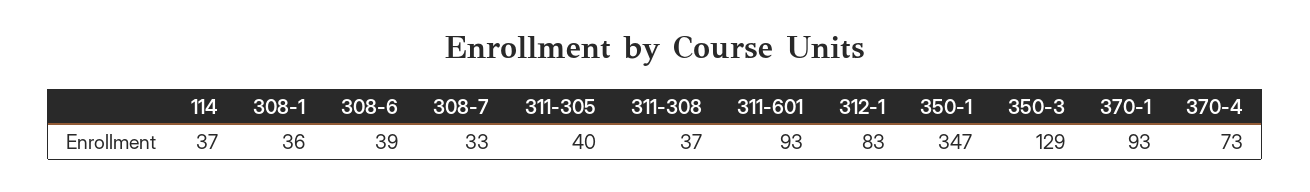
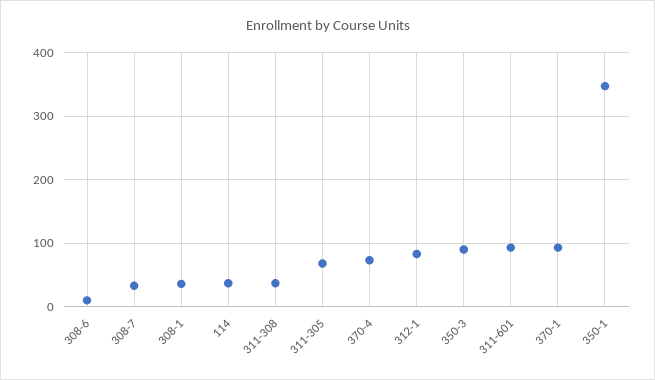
308-6: 39 -> 10
311-305: 40 -> 70
350-3: 129 -> 90

